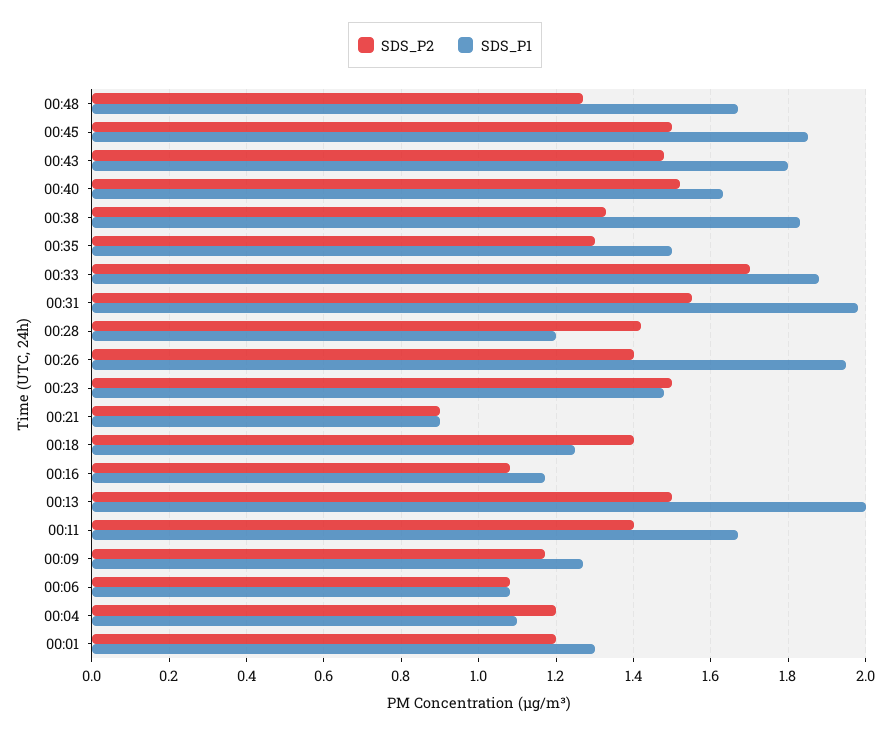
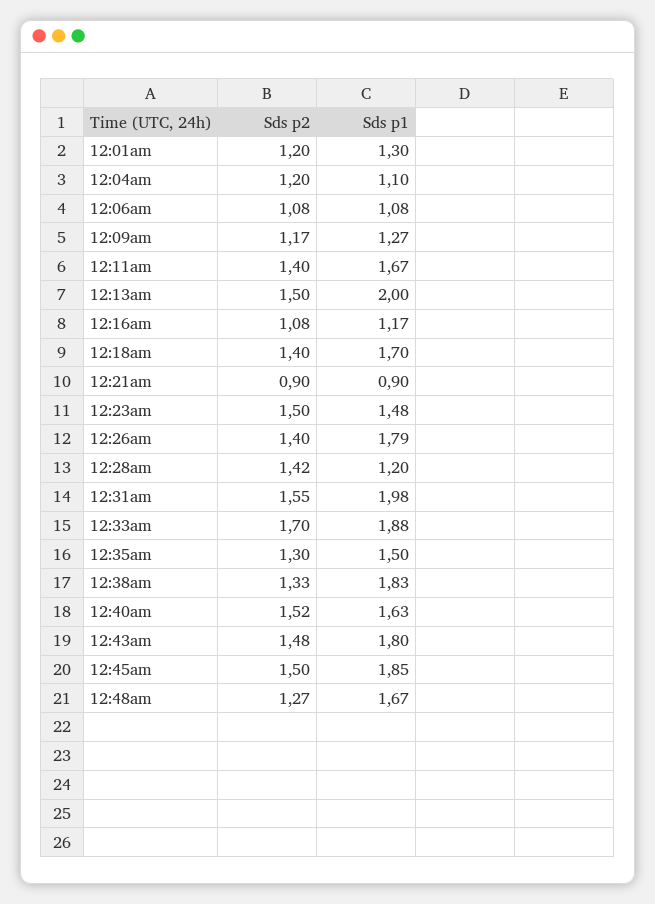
SDS_P1, 00:26: 1.95 -> 1.79
SDS_P1, 00:18: 1.25 -> 1.7

